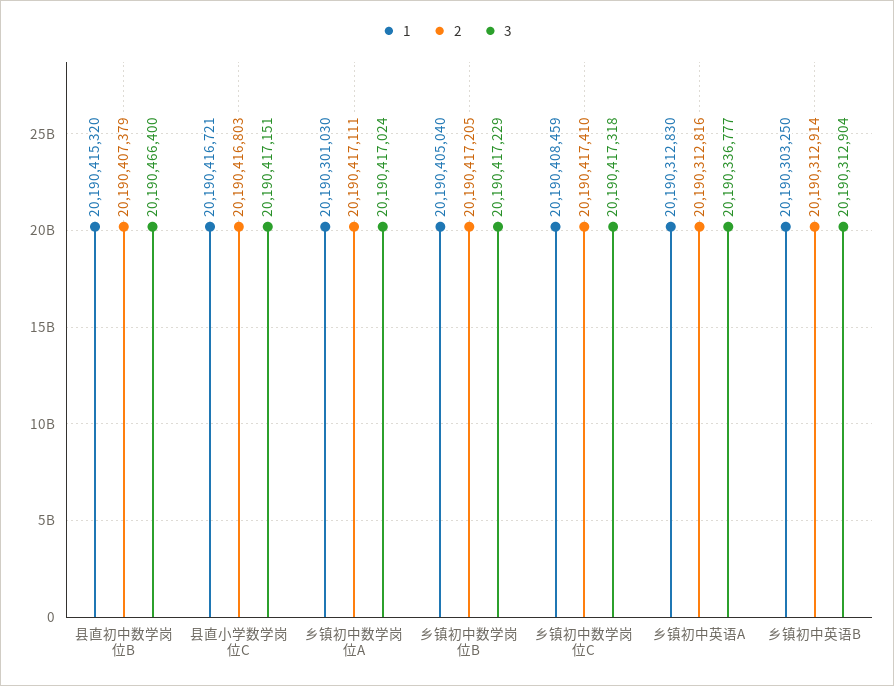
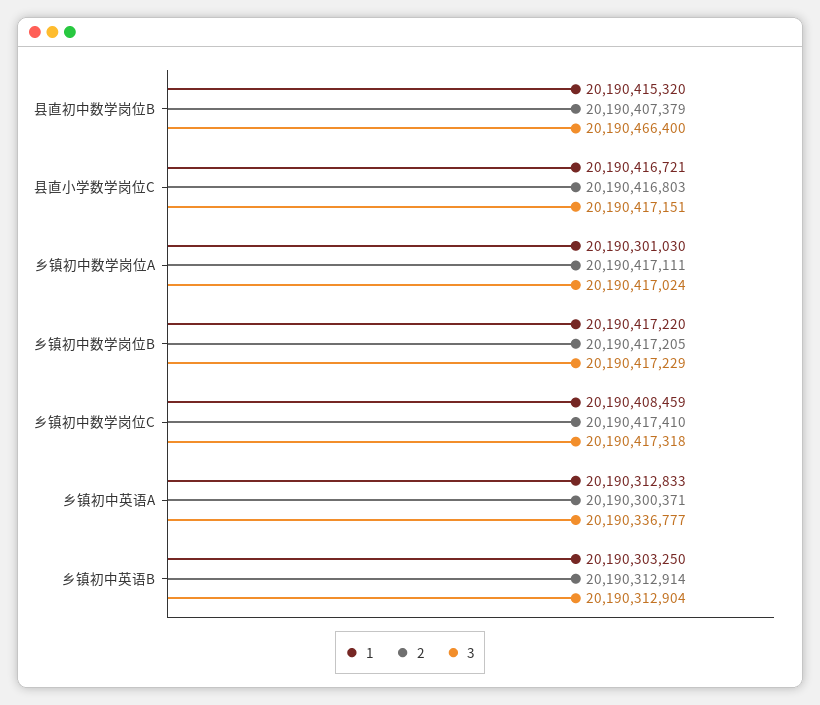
1, 乡镇初中数学岗位B: 20190405040 -> 20190417220
1, 乡镇初中英语A: 20190312830 -> 20190312833
2, 乡镇初中英语A: 20190312816 -> 20190300371

